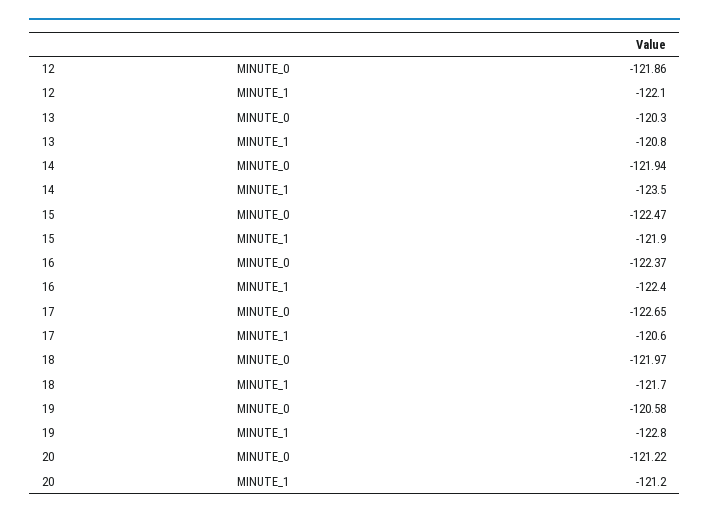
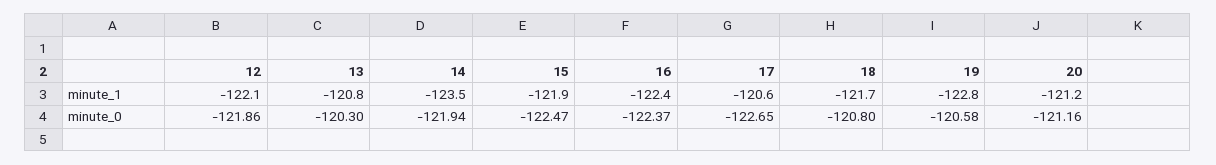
18, MINUTE_0: -121.97 -> -120.8
20, MINUTE_0: -121.22 -> -121.16

